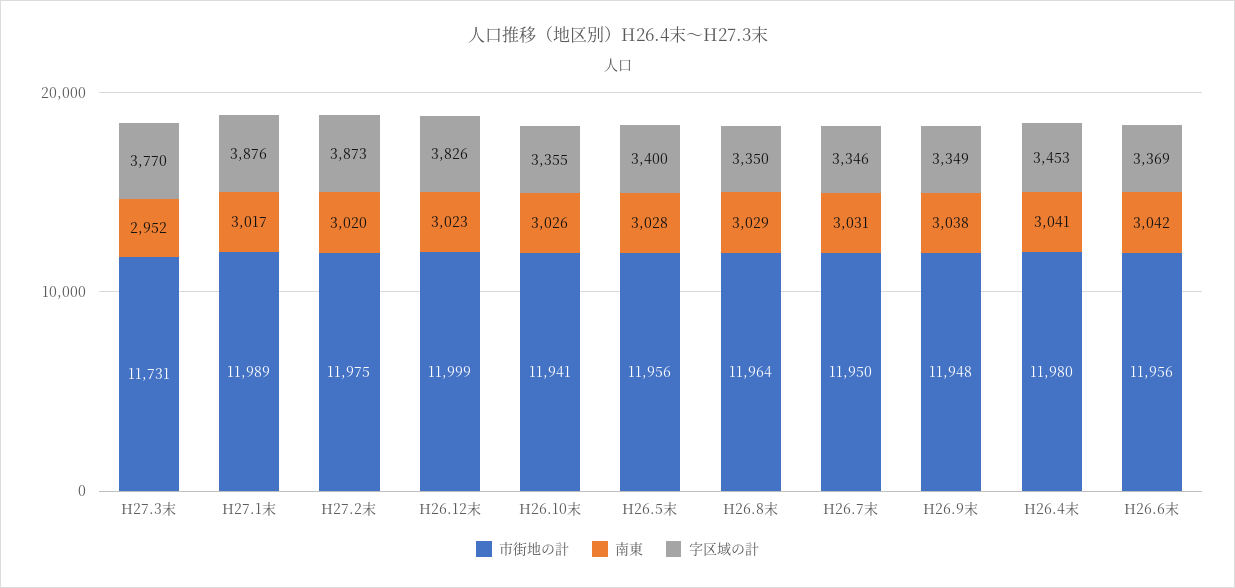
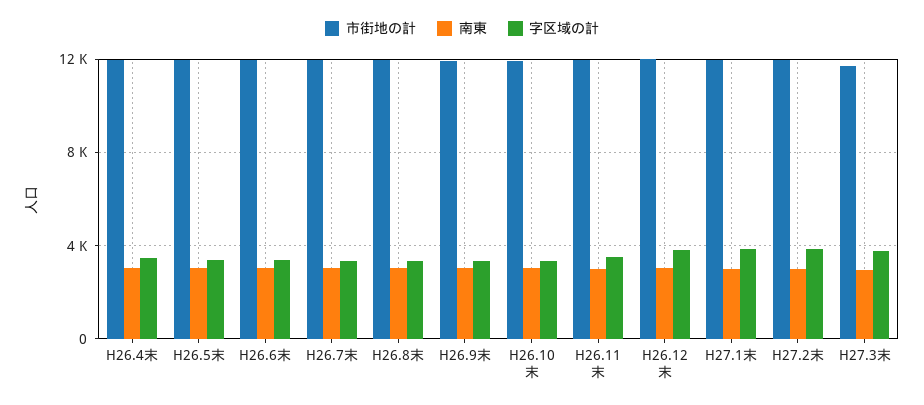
市街地の計, H26.11末: none -> 12000
南東, H26.11末: none -> 3000
字区域の計, H26.11末: none -> 3500

